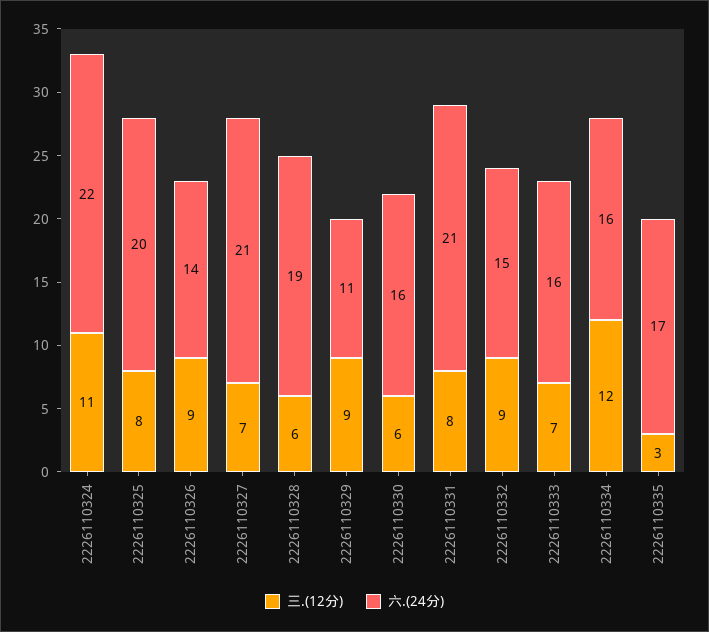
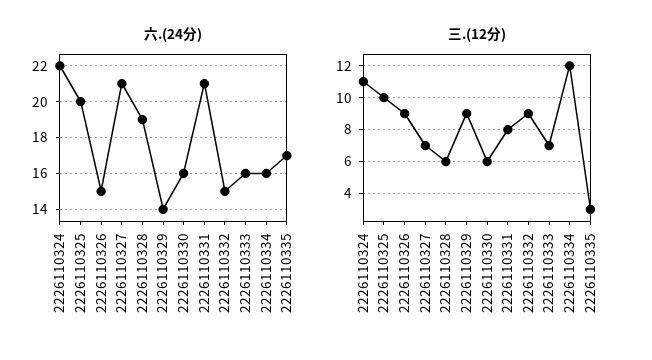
三.(12分), 2226110325: 8 -> 10
六.(24分), 2226110326: 14 -> 15
六.(24分), 2226110329: 11 -> 14

